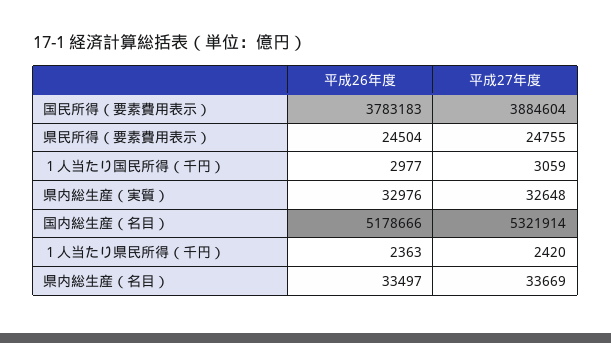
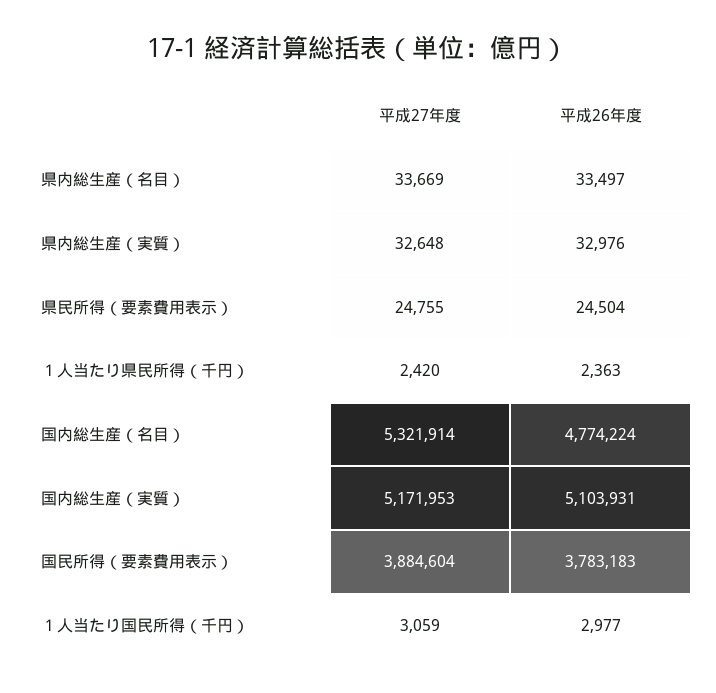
平成26年度, 国内総生産（名目）: 5178666 -> 4774224
平成27年度, 国内総生産（実質）: none -> 5171953
平成26年度, 国内総生産（実質）: none -> 5103931

